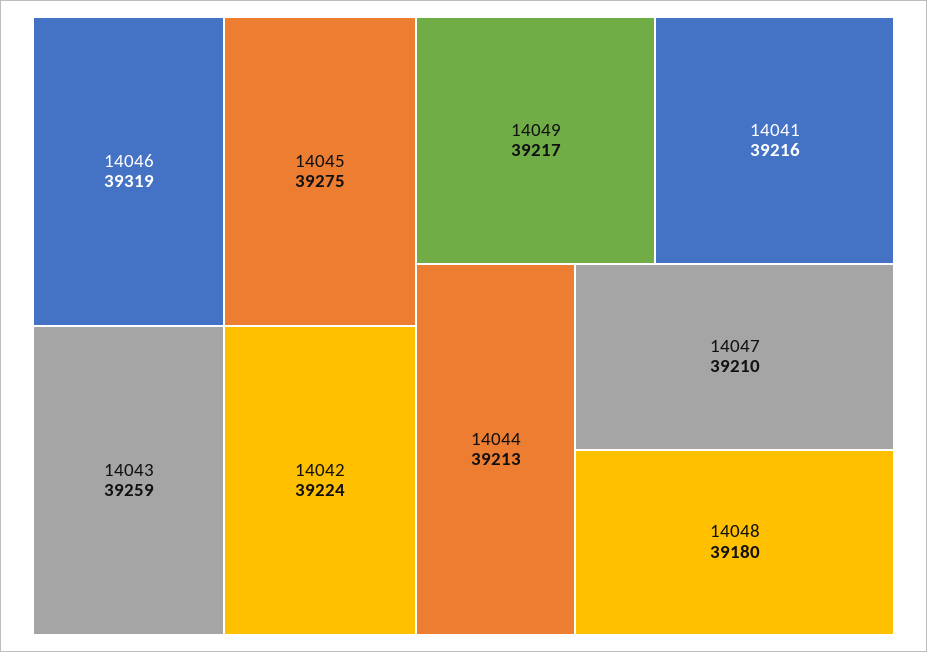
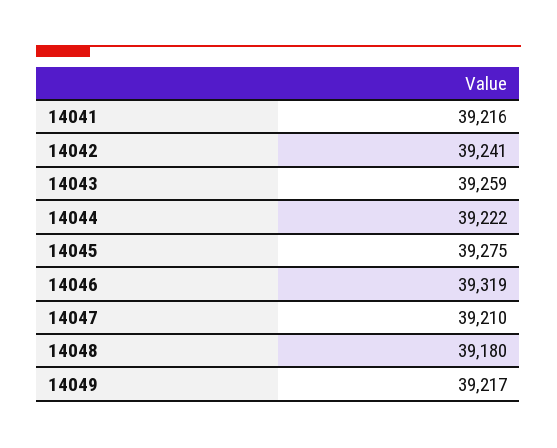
14042: 39224 -> 39241
14044: 39213 -> 39222

